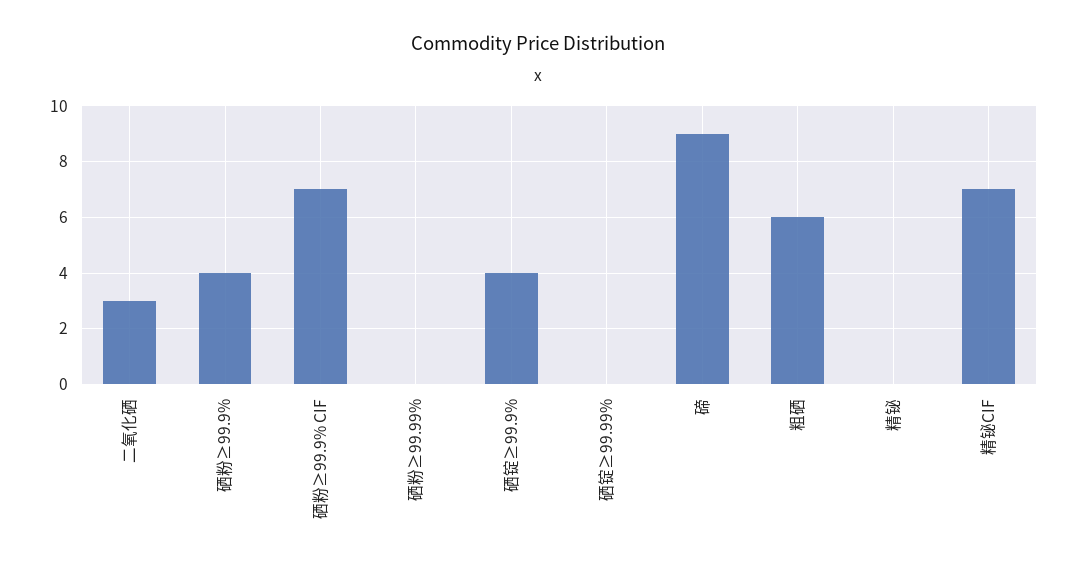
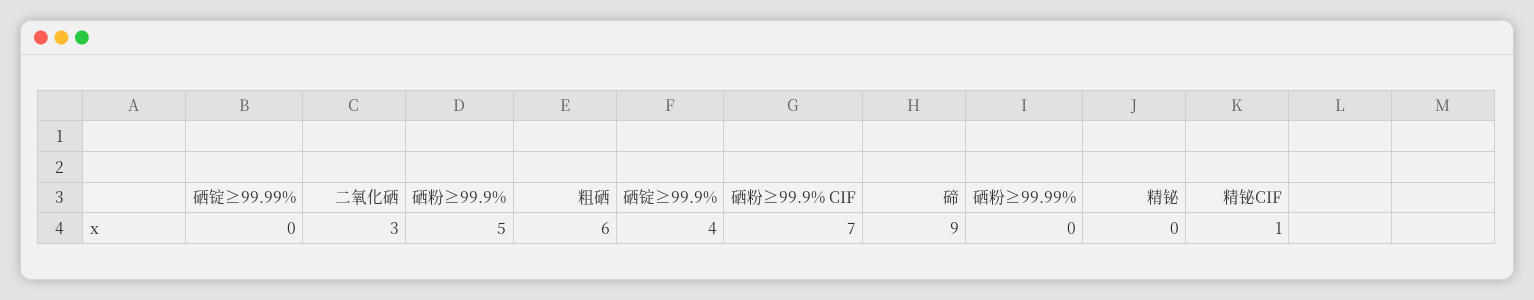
硒粉≥99.9%: 4 -> 5
精铋CIF: 7 -> 1

